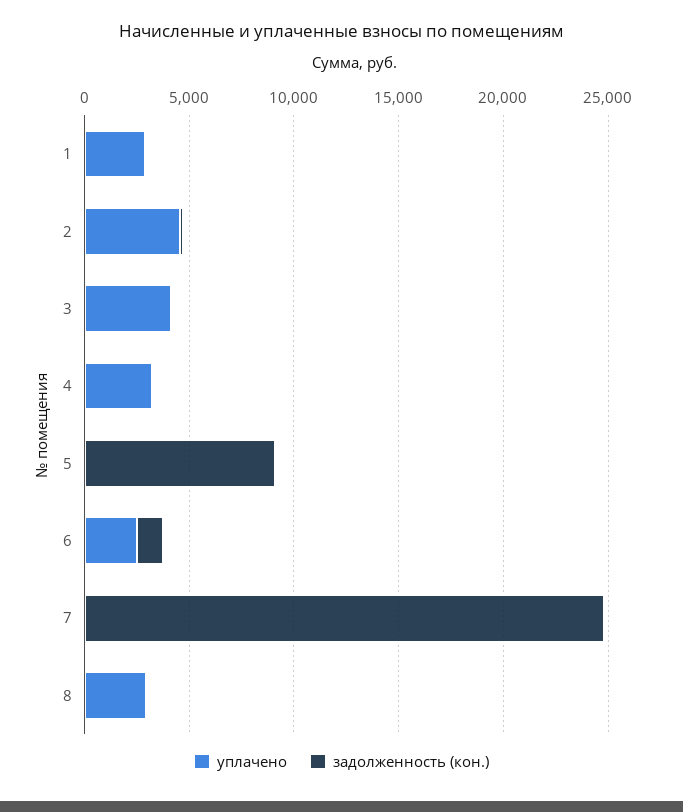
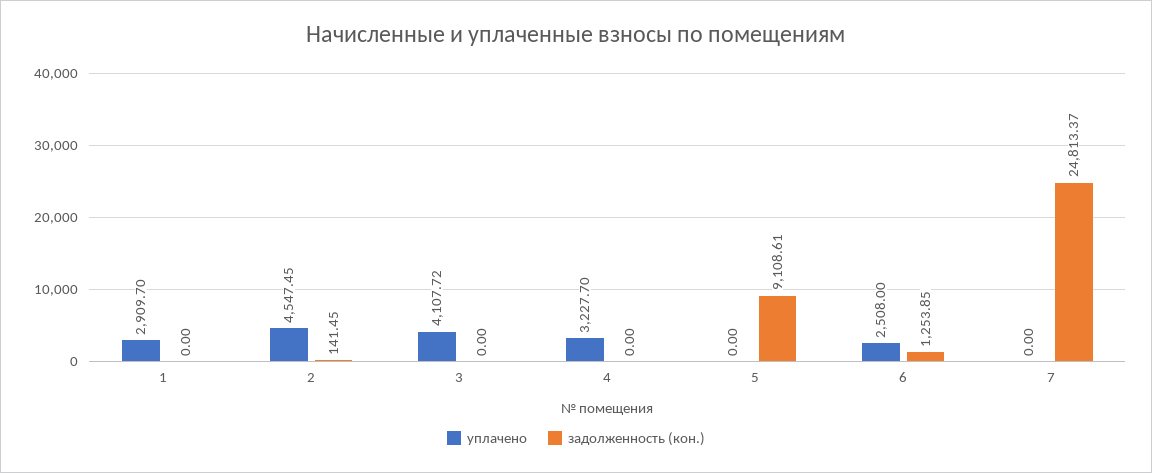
уплачено, 8: 3000 -> none
задолженность (кон.), 8: 0 -> none

